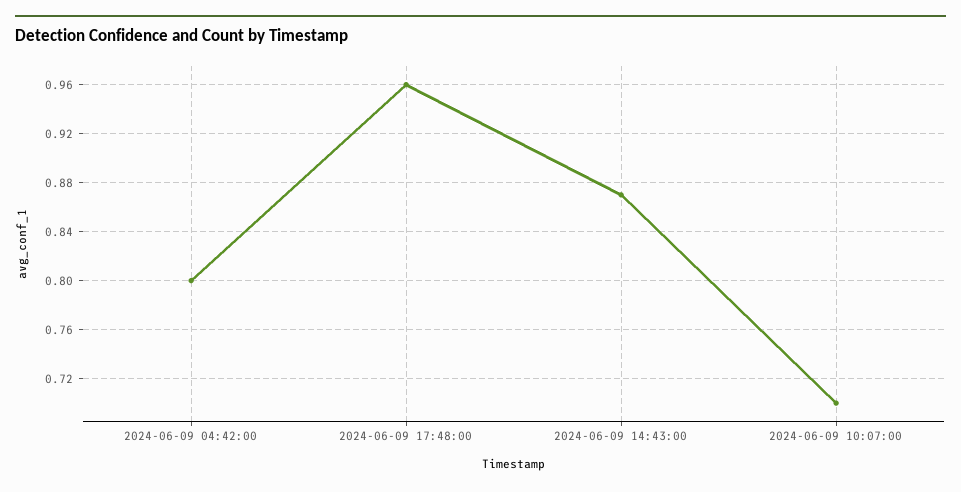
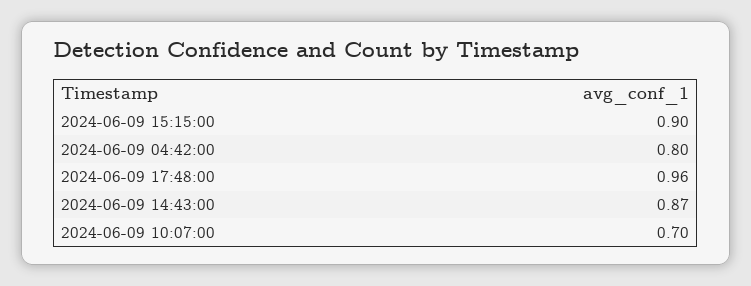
2024-06-09 15:15:00: none -> 0.9

